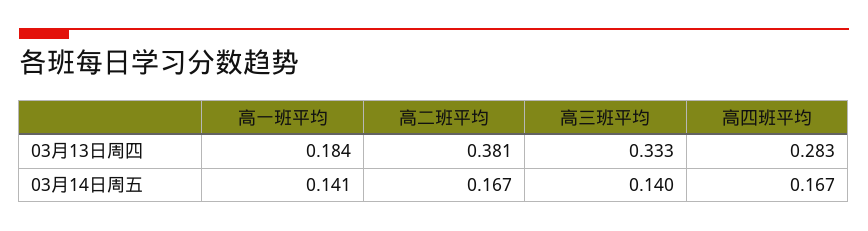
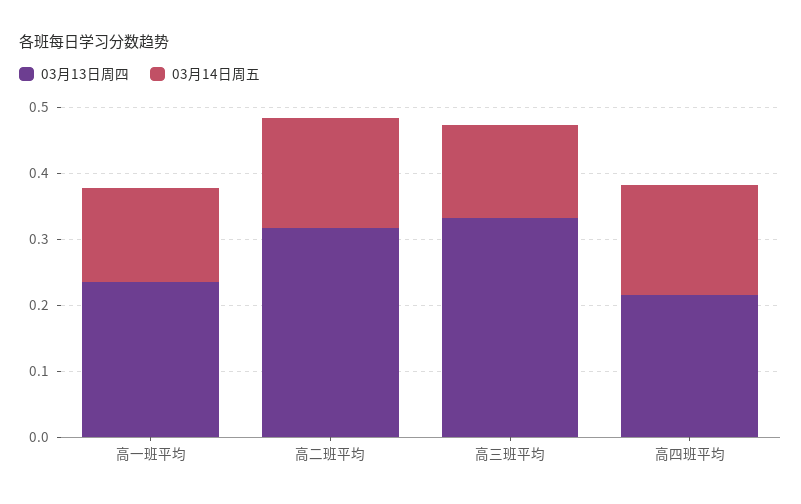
03月13日周四, 高一班平均: 0.184 -> 0.24
03月13日周四, 高二班平均: 0.381 -> 0.32
03月13日周四, 高四班平均: 0.283 -> 0.22

